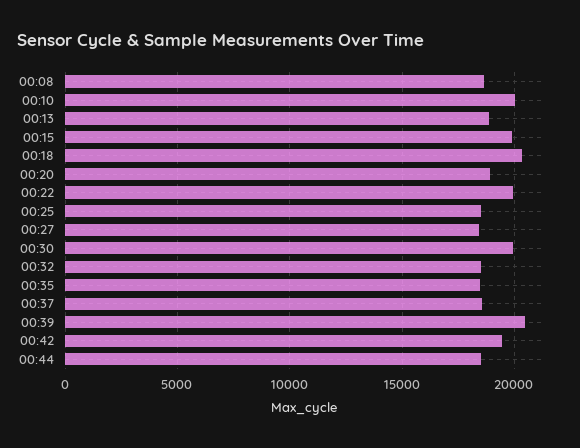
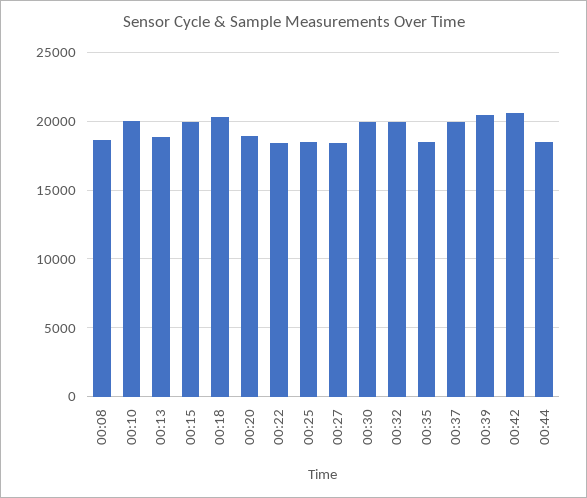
00:22: 20000 -> 18500
00:32: 18500 -> 20000
00:37: 18500 -> 20000
00:42: 19500 -> 20500

